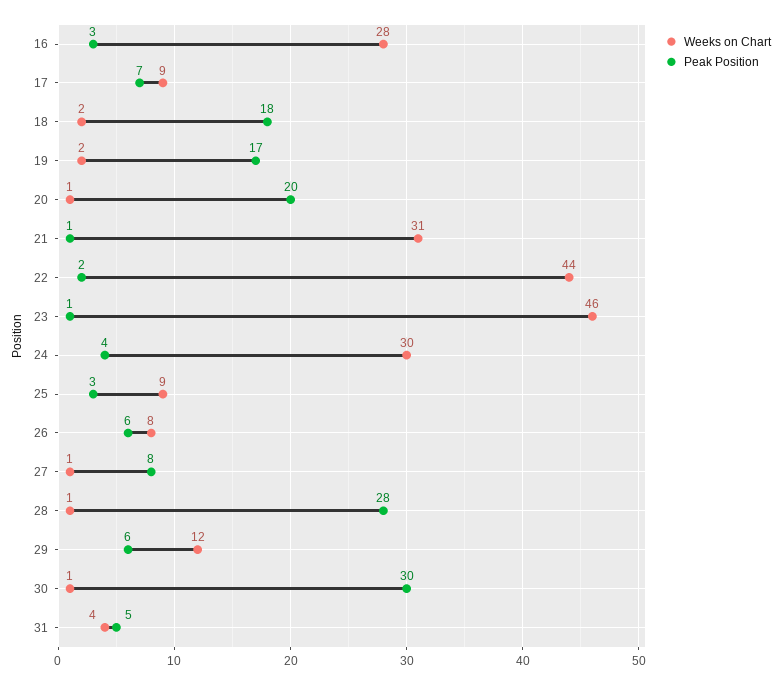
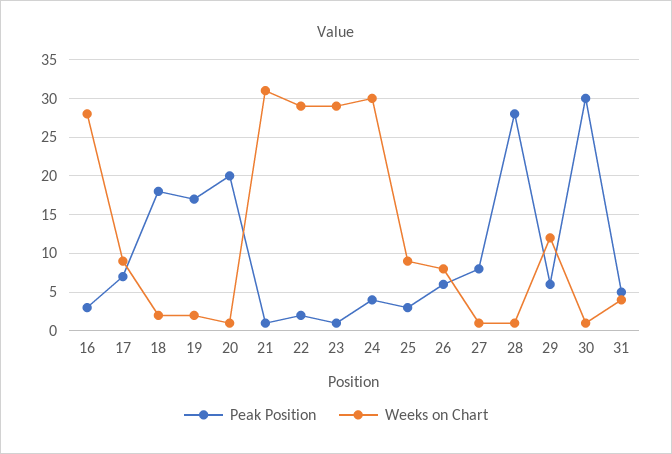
Weeks on Chart, 22: 44 -> 29
Weeks on Chart, 23: 46 -> 29

